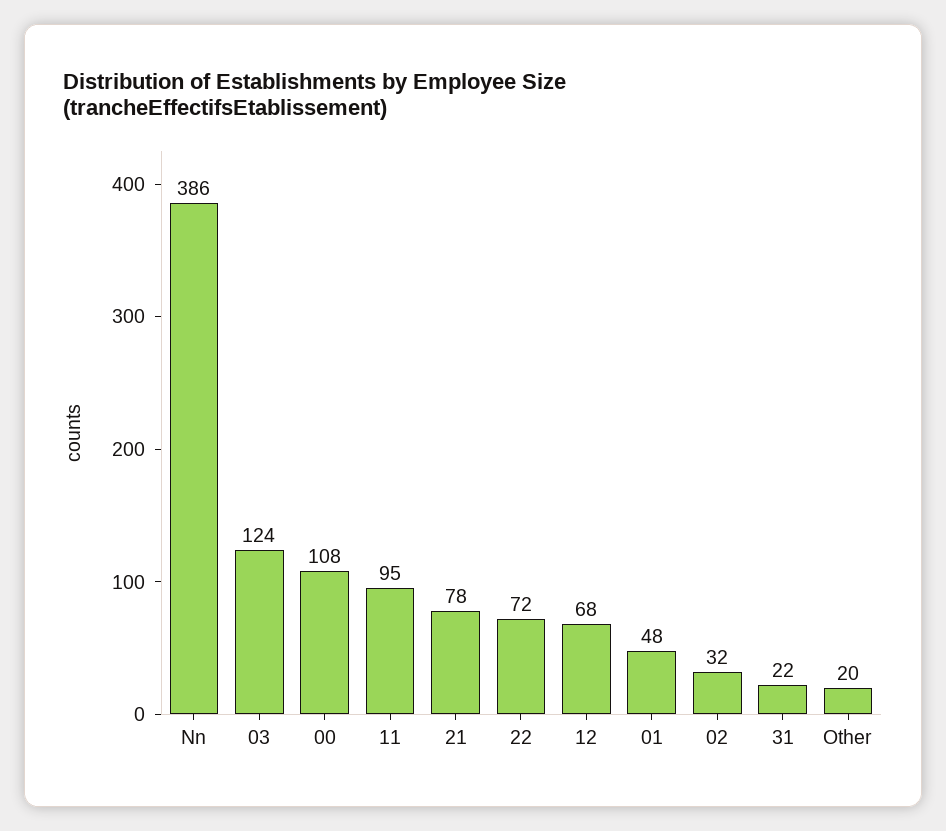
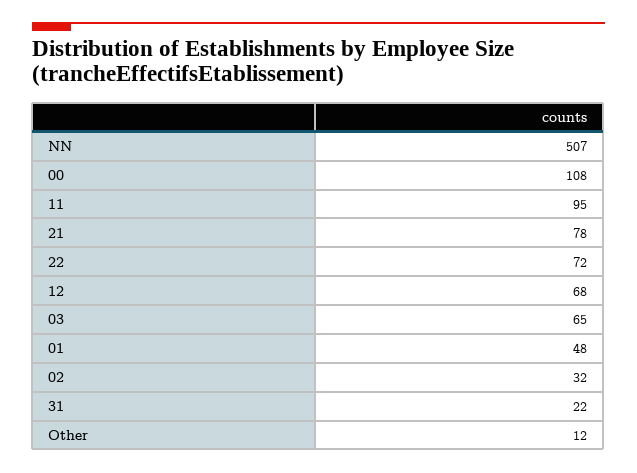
Nn: 386 -> 507
03: 124 -> 65
Other: 20 -> 12

